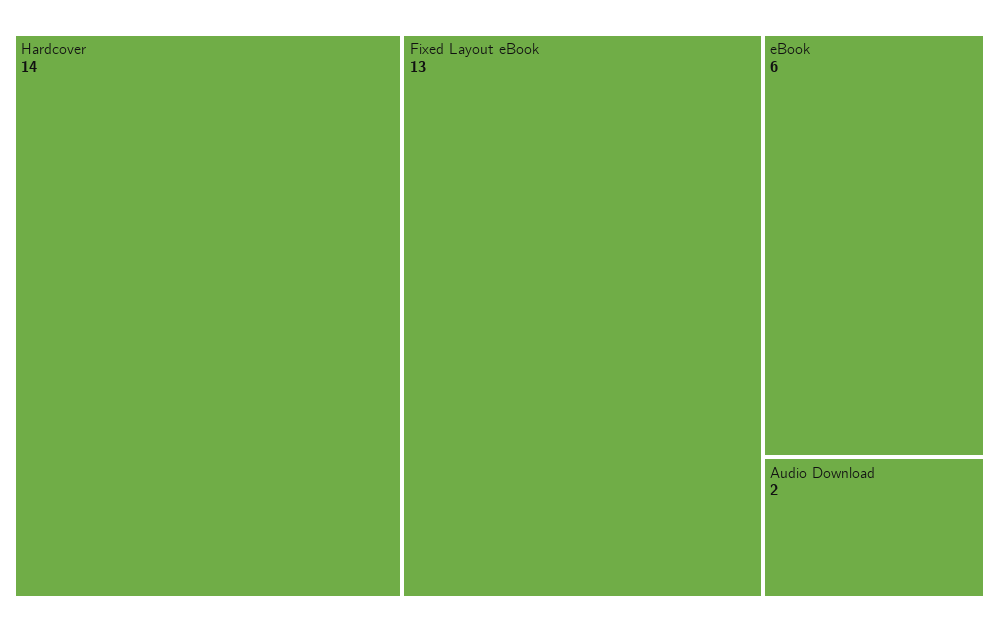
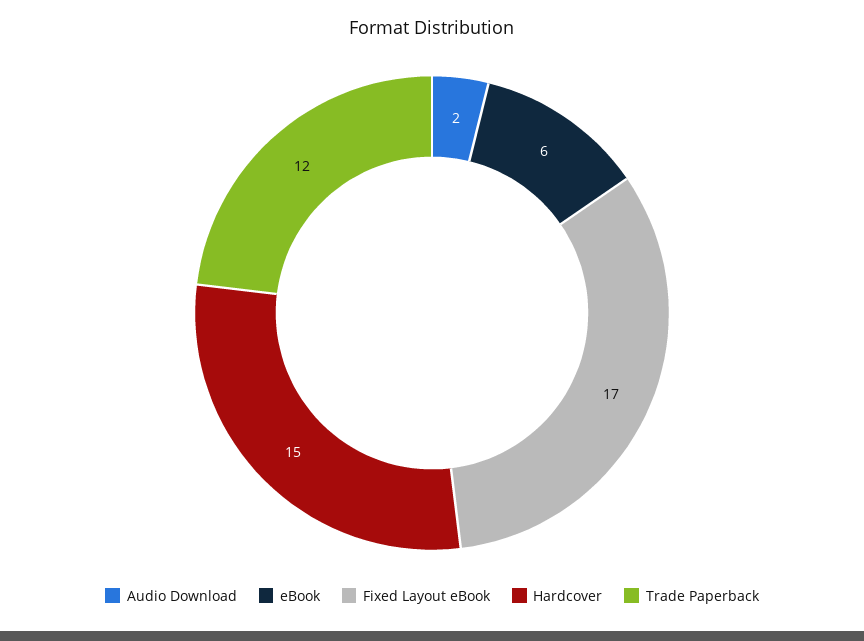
Hardcover: 14 -> 15
Fixed Layout eBook: 13 -> 17
Trade Paperback: none -> 12

